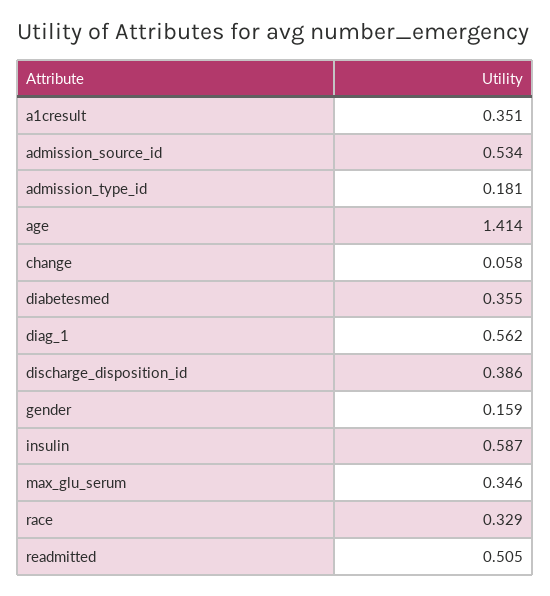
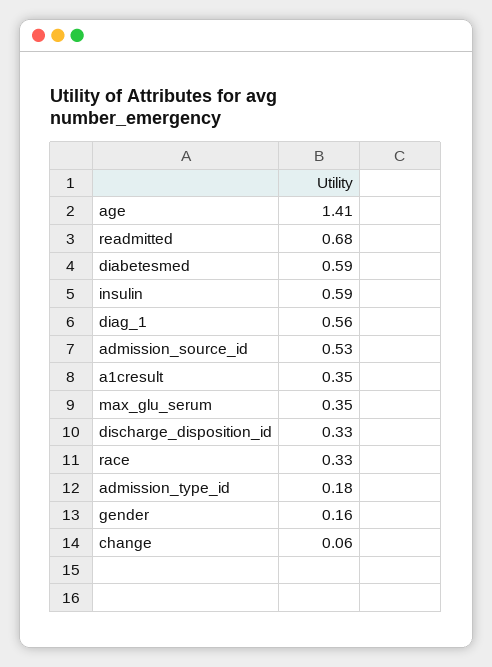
diabetesmed: 0.355 -> 0.59
discharge_disposition_id: 0.386 -> 0.33
readmitted: 0.505 -> 0.68

